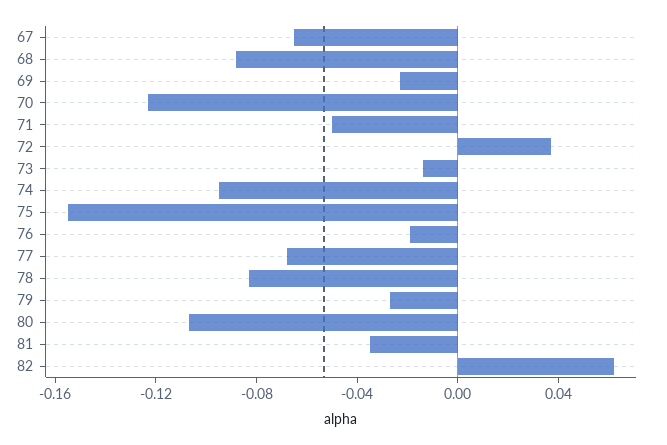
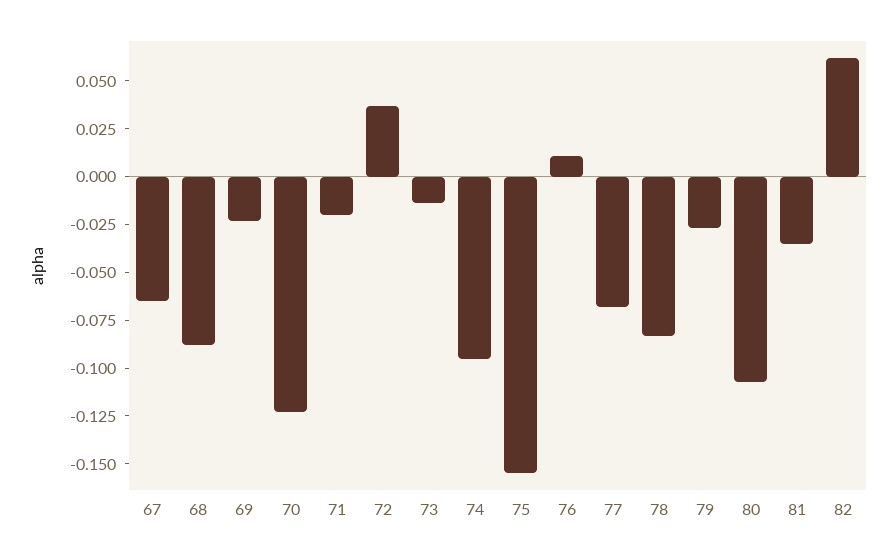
71: -0.05 -> -0.02
76: -0.02 -> 0.01

